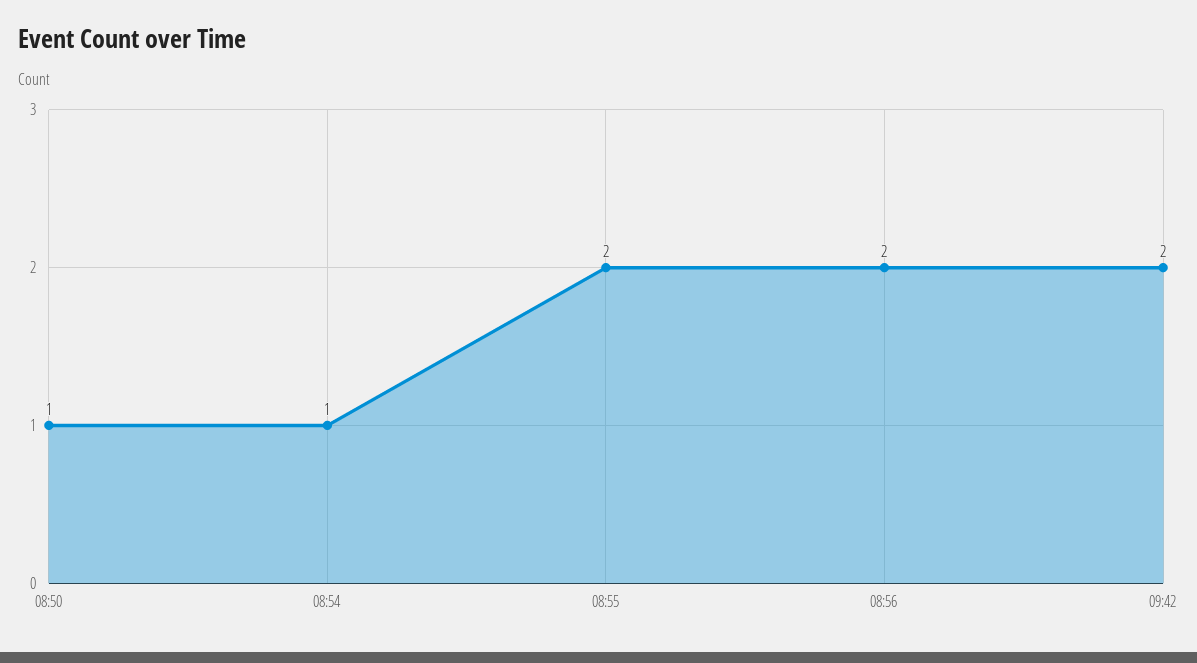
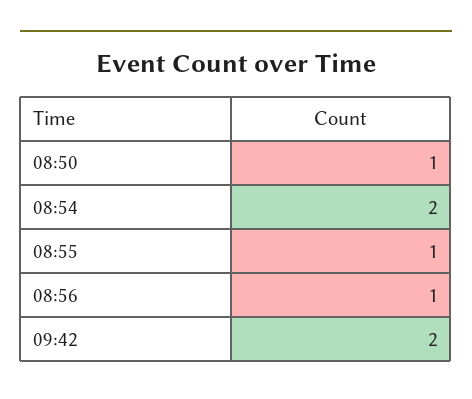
08:54: 1 -> 2
08:55: 2 -> 1
08:56: 2 -> 1

